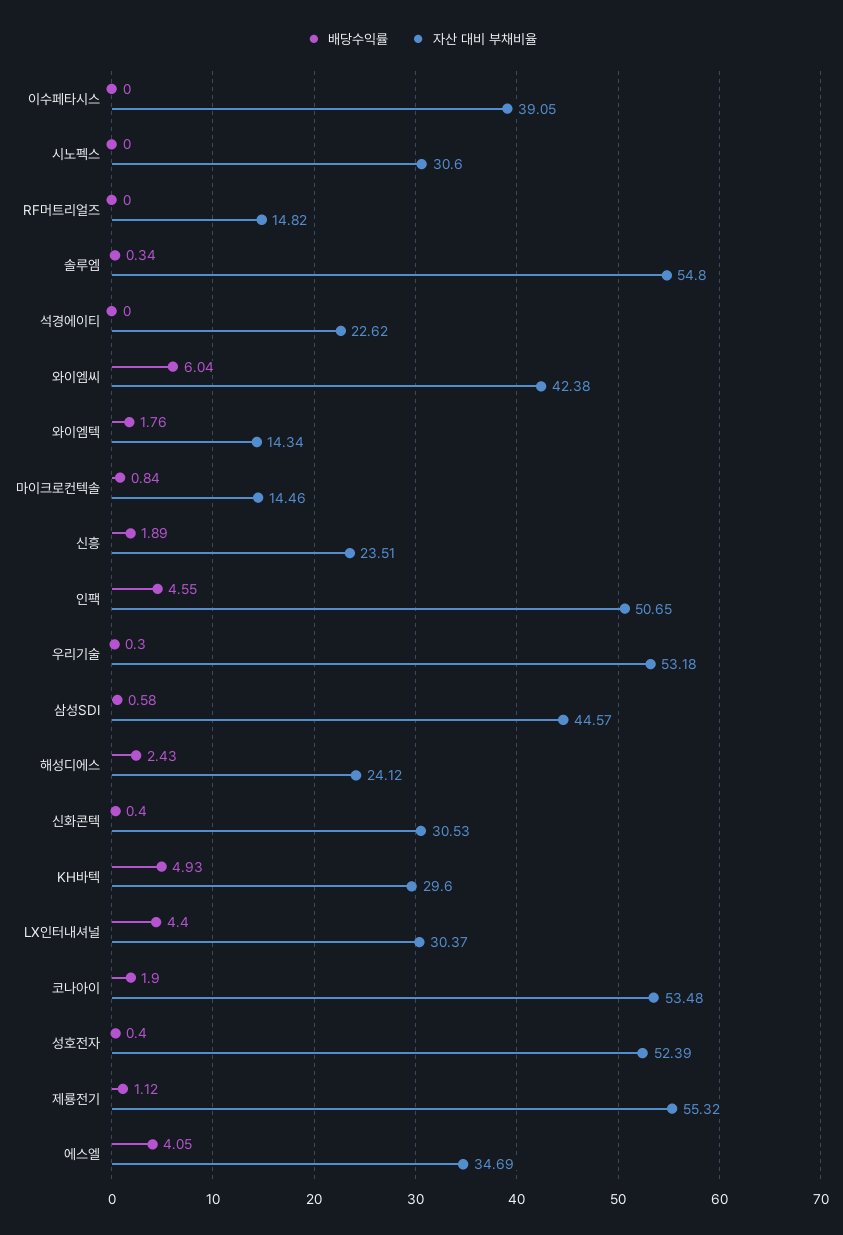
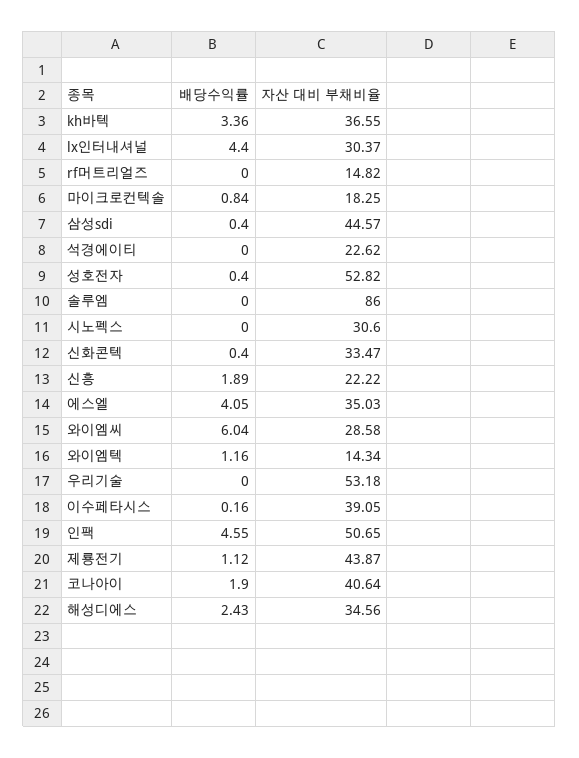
배당수익률, 이수페타시스: 0 -> 0.16
배당수익률, 솔루엠: 0.34 -> 0
자산 대비 부채비율, 솔루엠: 54.8 -> 86
자산 대비 부채비율, 와이엠씨: 42.38 -> 28.58
배당수익률, 와이엠텍: 1.76 -> 1.16
자산 대비 부채비율, 마이크로컨텍솔: 14.46 -> 18.25
자산 대비 부채비율, 신흥: 23.51 -> 22.22
배당수익률, 우리기술: 0.3 -> 0
배당수익률, 삼성SDI: 0.58 -> 0.4
자산 대비 부채비율, 해성디에스: 24.12 -> 34.56
자산 대비 부채비율, 신화콘텍: 30.53 -> 33.47
배당수익률, KH바텍: 4.93 -> 3.36
자산 대비 부채비율, KH바텍: 29.6 -> 36.55
자산 대비 부채비율, 코나아이: 53.48 -> 40.64
자산 대비 부채비율, 성호전자: 52.39 -> 52.82
자산 대비 부채비율, 제룡전기: 55.32 -> 43.87
자산 대비 부채비율, 에스엘: 34.69 -> 35.03

